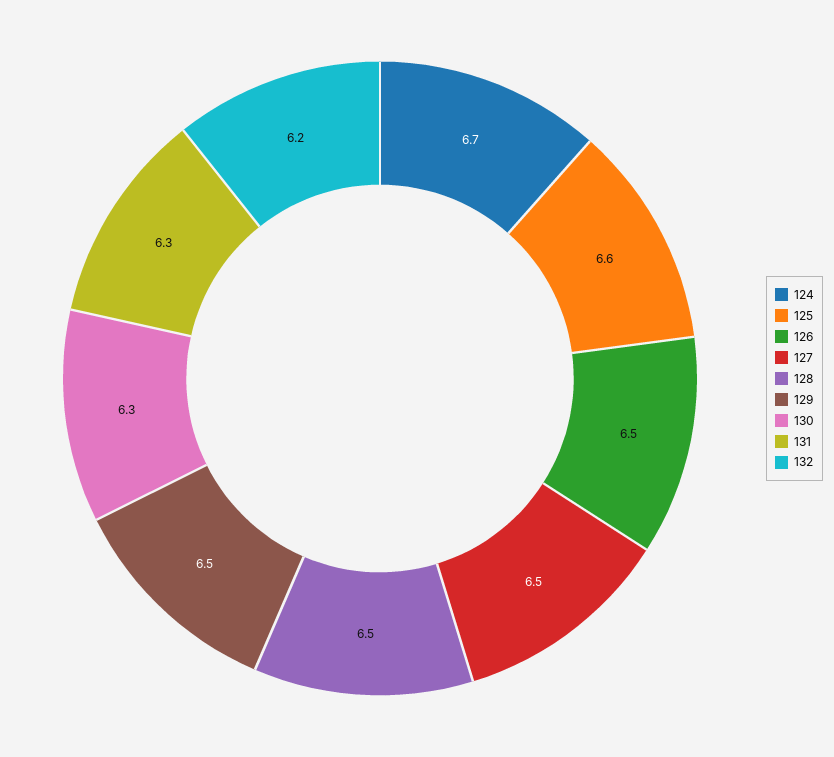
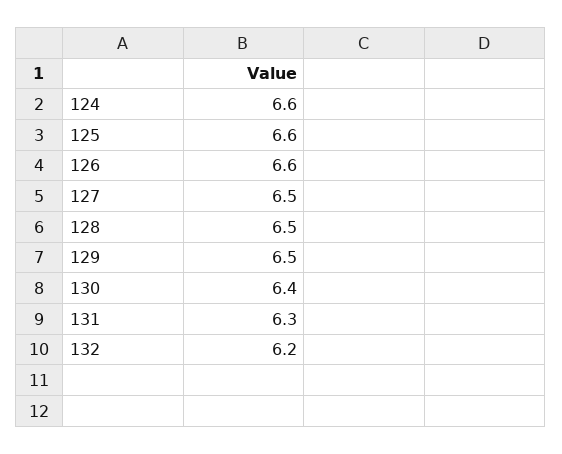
124: 6.7 -> 6.6
126: 6.5 -> 6.6
130: 6.3 -> 6.4

